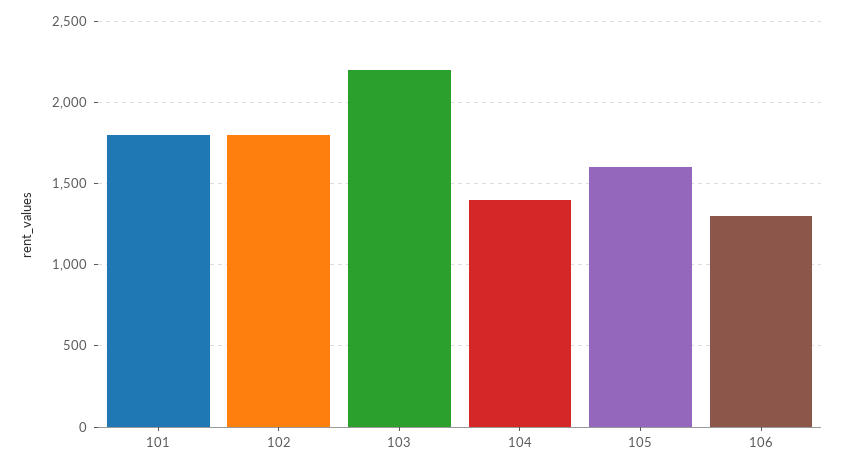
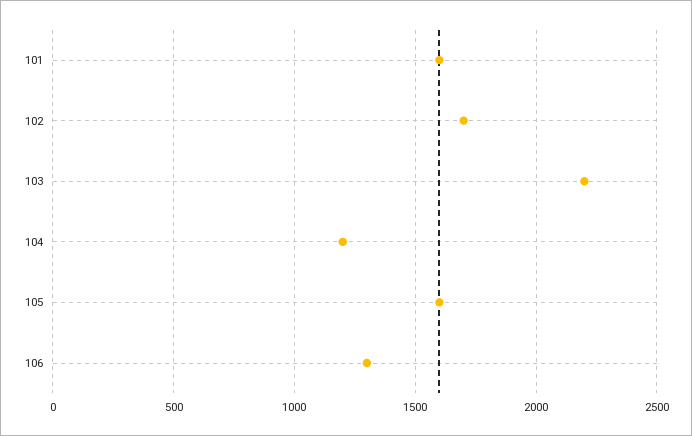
101: 1800 -> 1600
102: 1800 -> 1700
104: 1400 -> 1200

